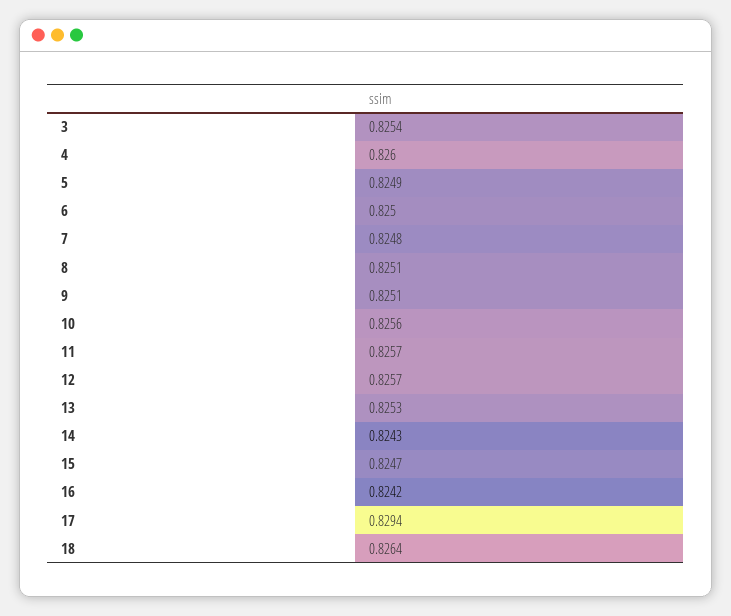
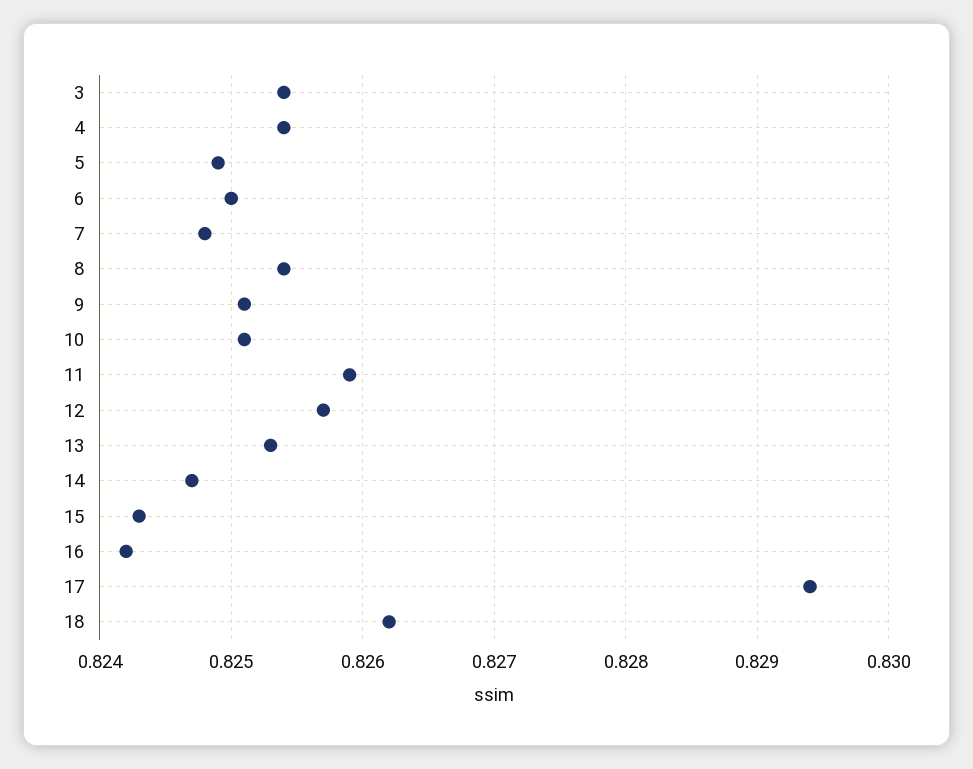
4: 0.826 -> 0.8254
8: 0.8251 -> 0.8254
10: 0.8256 -> 0.8251
11: 0.8257 -> 0.8259
14: 0.8243 -> 0.8247
15: 0.8247 -> 0.8243
18: 0.8264 -> 0.8262

